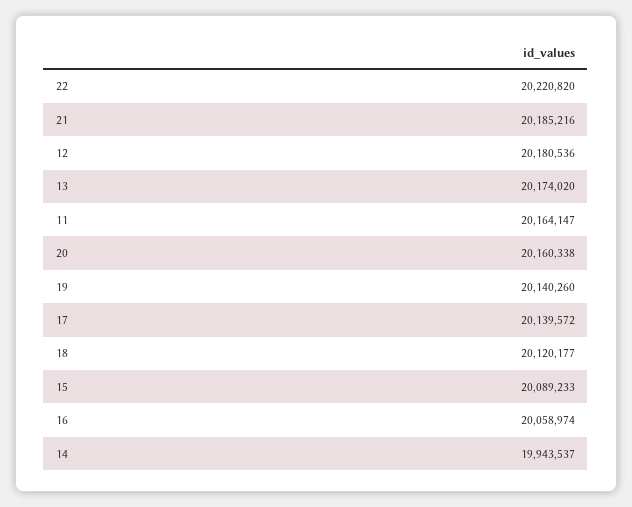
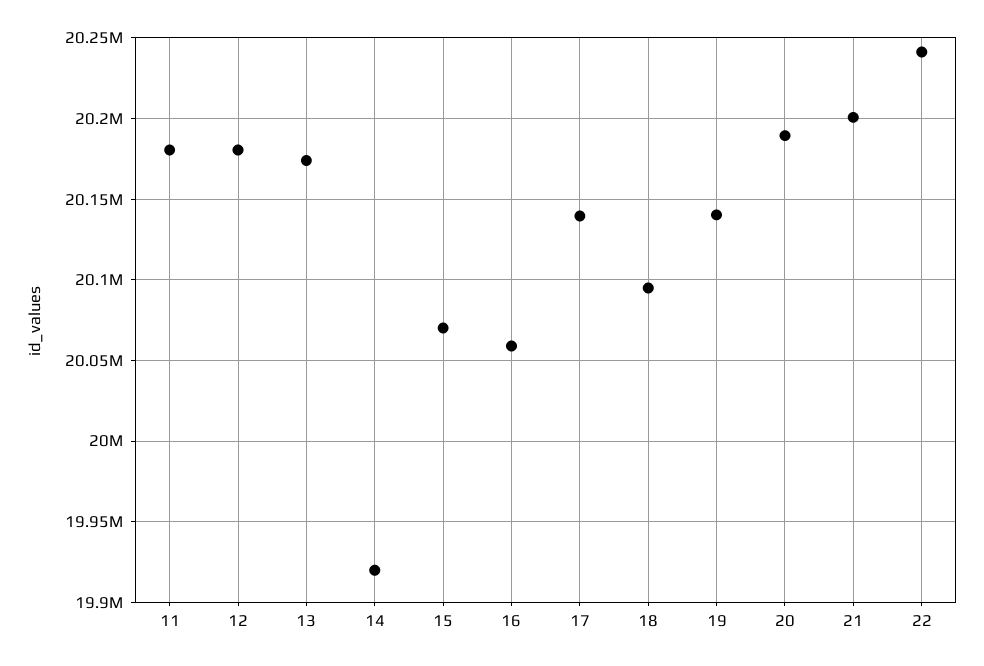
22: 20220820 -> 20240000
21: 20185216 -> 20200000
11: 20164147 -> 20180000
20: 20160338 -> 20190000
18: 20120177 -> 20095000
15: 20089233 -> 20070000
14: 19943537 -> 19920000

